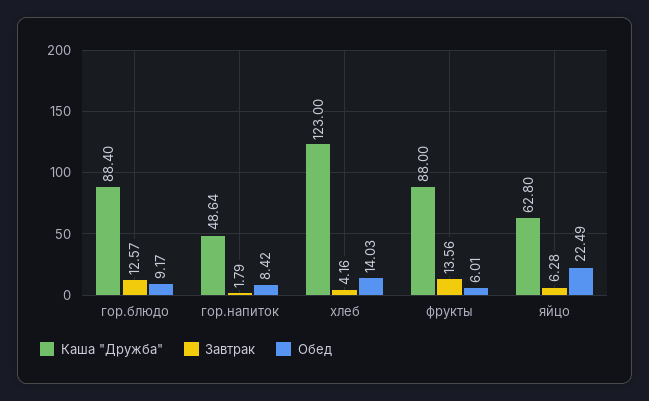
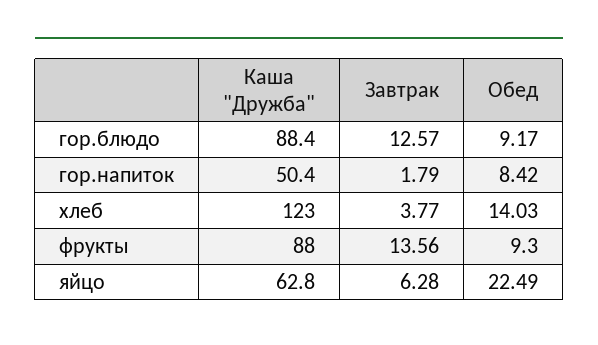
Каша "Дружба", гор.напиток: 48.64 -> 50.4
Завтрак, хлеб: 4.16 -> 3.77
Обед, фрукты: 6.01 -> 9.3

